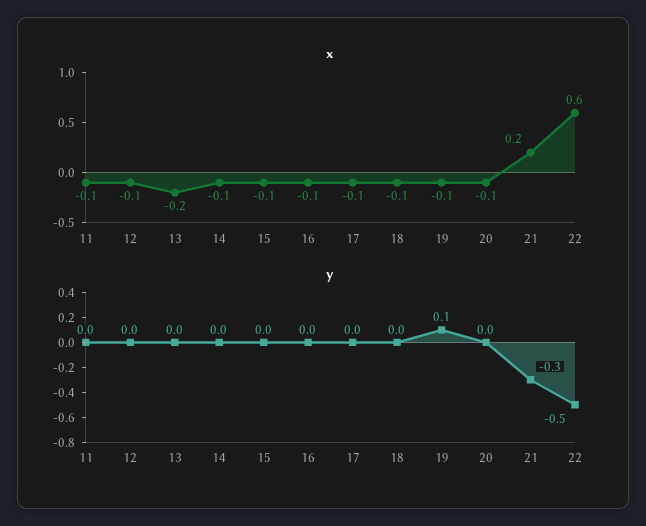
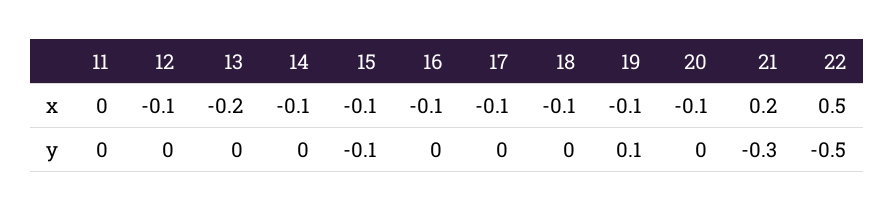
x, 11: -0.1 -> 0
x, 22: 0.6 -> 0.5
y, 15: 0 -> -0.1

